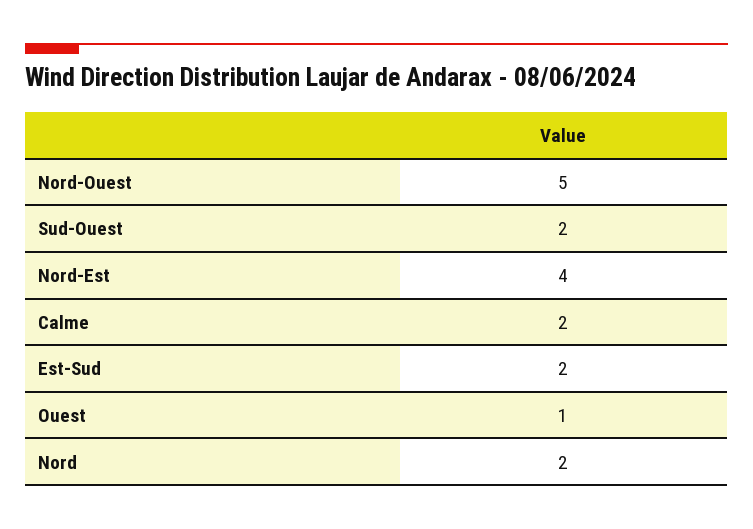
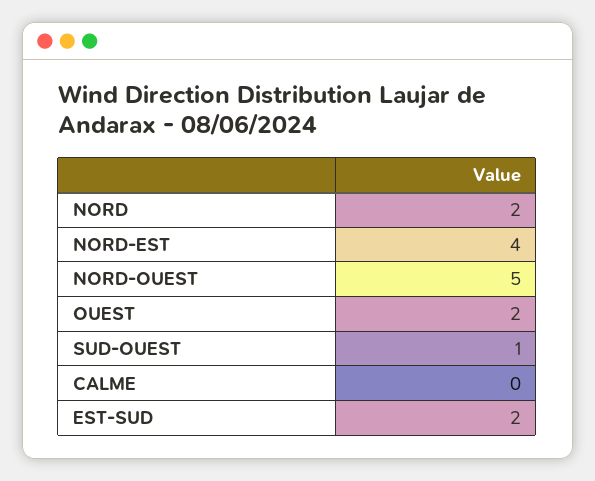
Sud-Ouest: 2 -> 1
Calme: 2 -> 0
Ouest: 1 -> 2

